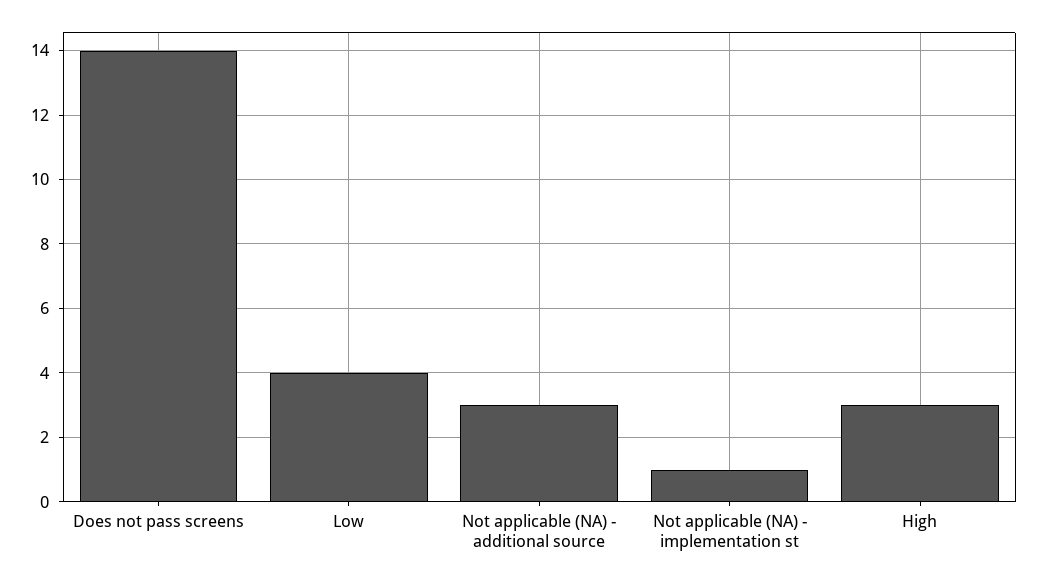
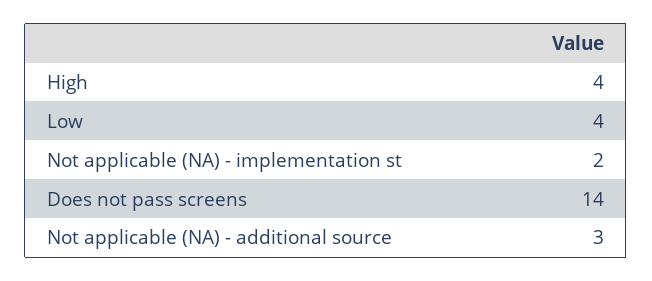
Not applicable (NA) - implementation st: 1 -> 2
High: 3 -> 4

